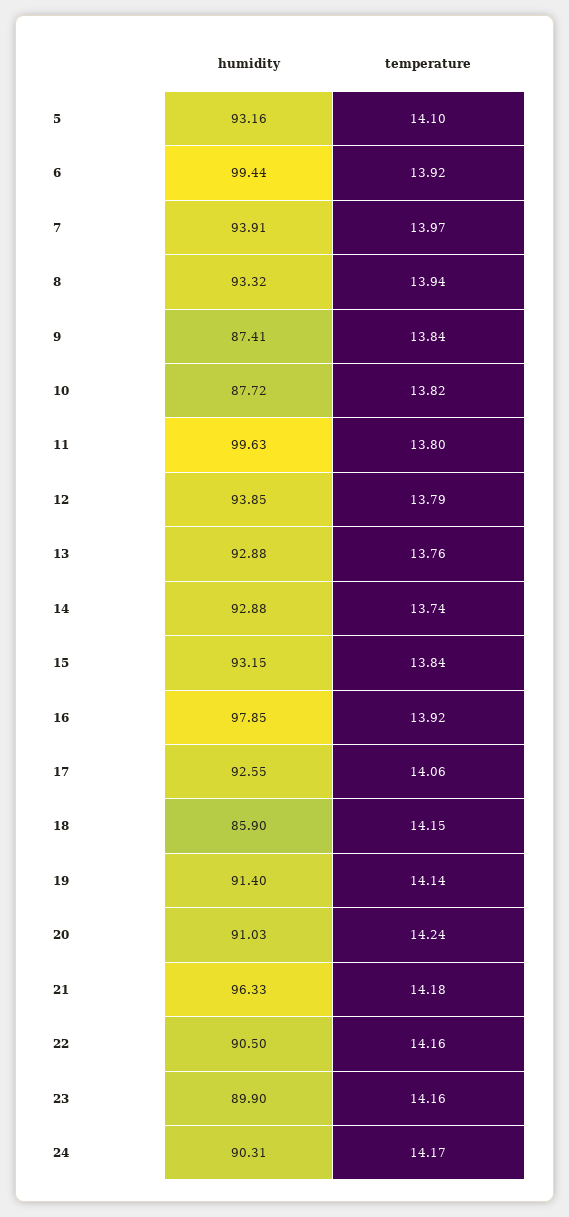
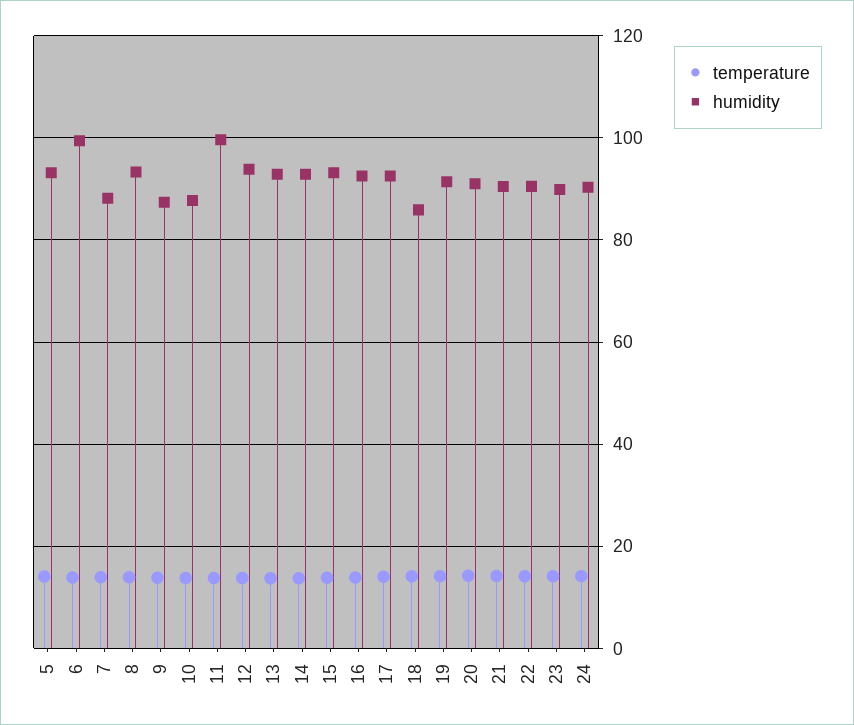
humidity, 7: 93.91 -> 88
humidity, 16: 97.85 -> 92
humidity, 21: 96.33 -> 90

